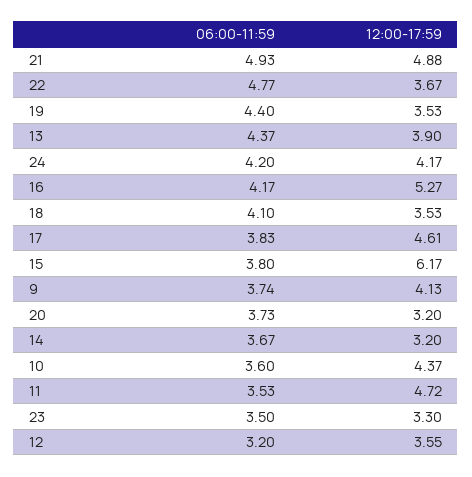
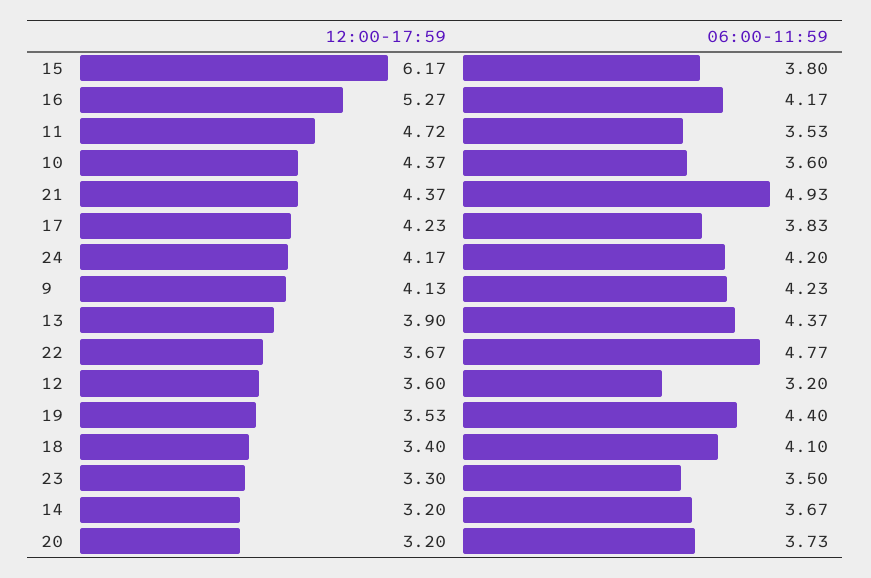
12:00-17:59, 21: 4.88 -> 4.37
12:00-17:59, 18: 3.53 -> 3.4
12:00-17:59, 17: 4.61 -> 4.23
06:00-11:59, 9: 3.74 -> 4.23
12:00-17:59, 12: 3.55 -> 3.6

